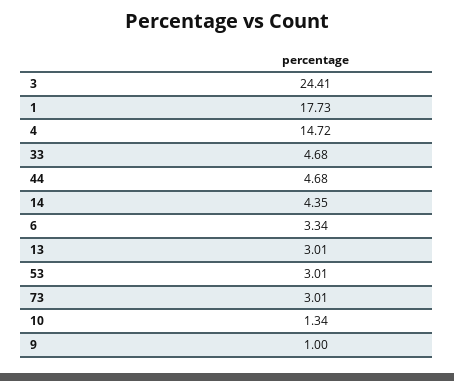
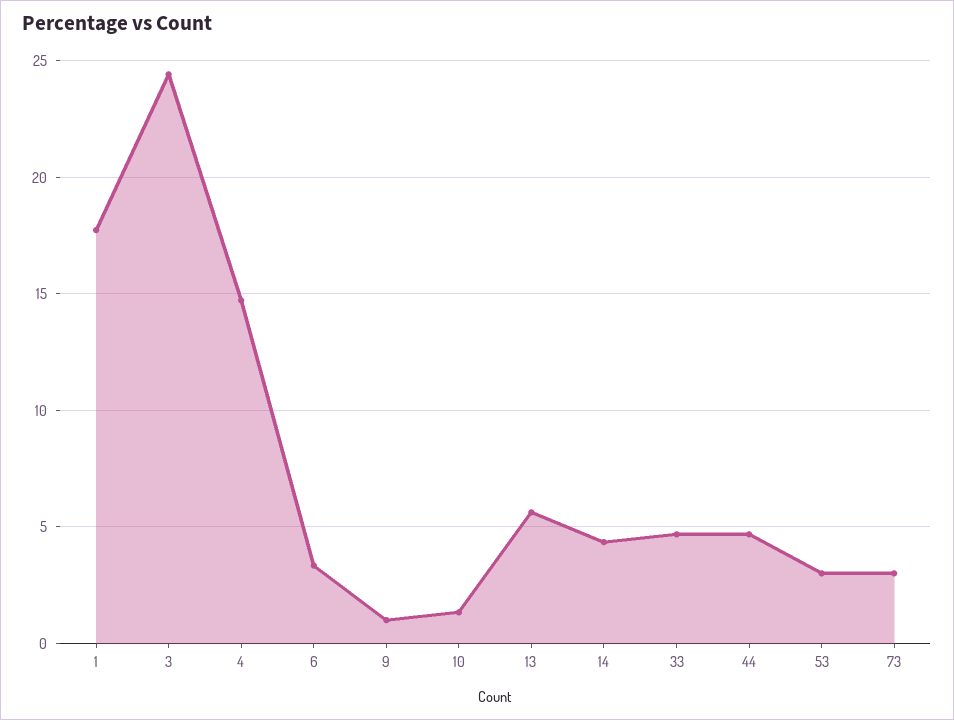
13: 3.01 -> 5.5

